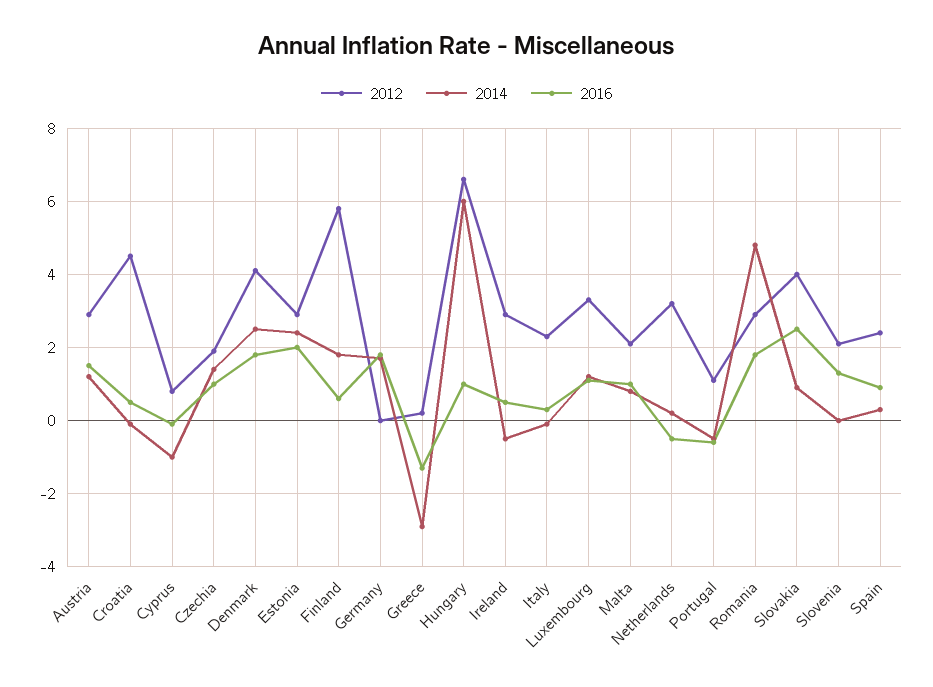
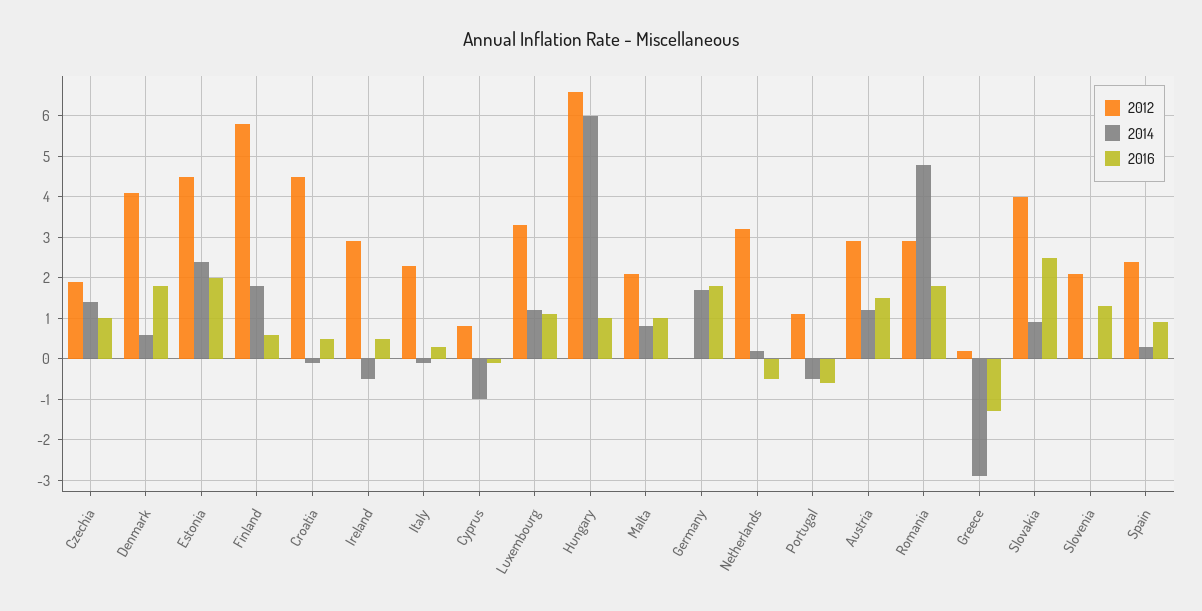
2014, Denmark: 2.5 -> 0.5
2012, Estonia: 3 -> 4.5

